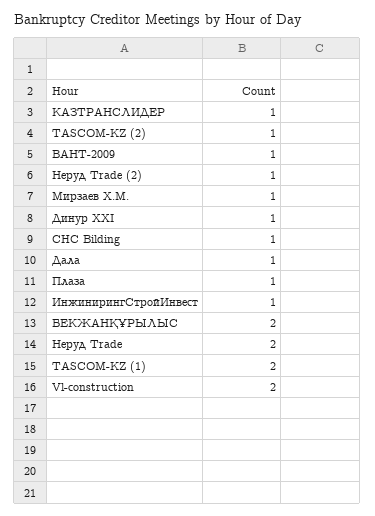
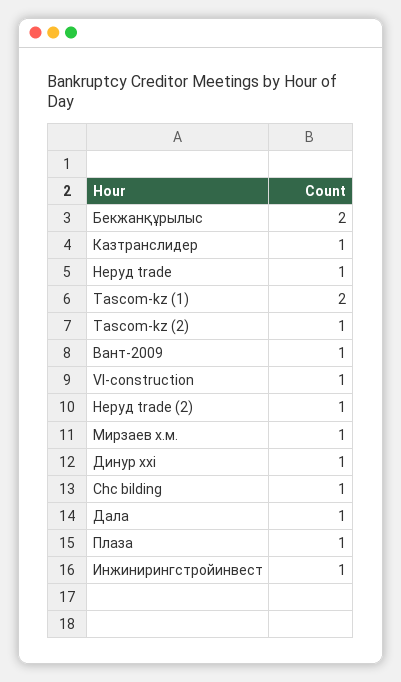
Неруд Trade: 2 -> 1
Vl-construction: 2 -> 1

